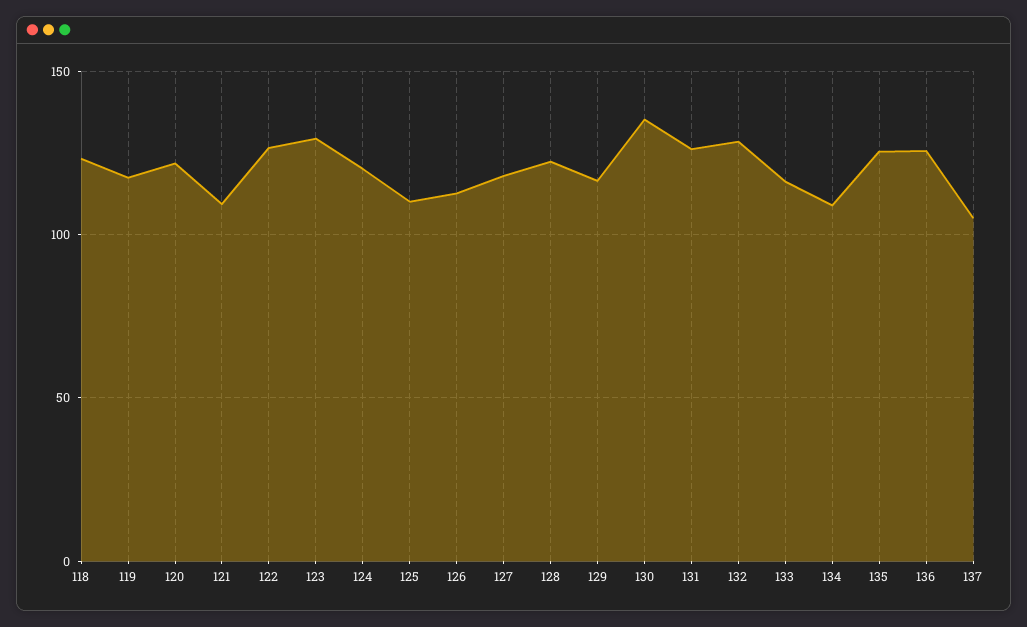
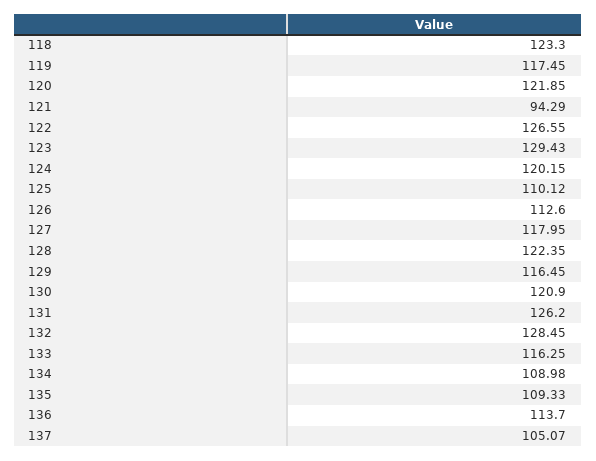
121: 110 -> 94.29
130: 135 -> 120.9
135: 125 -> 109.33
136: 125 -> 113.7

